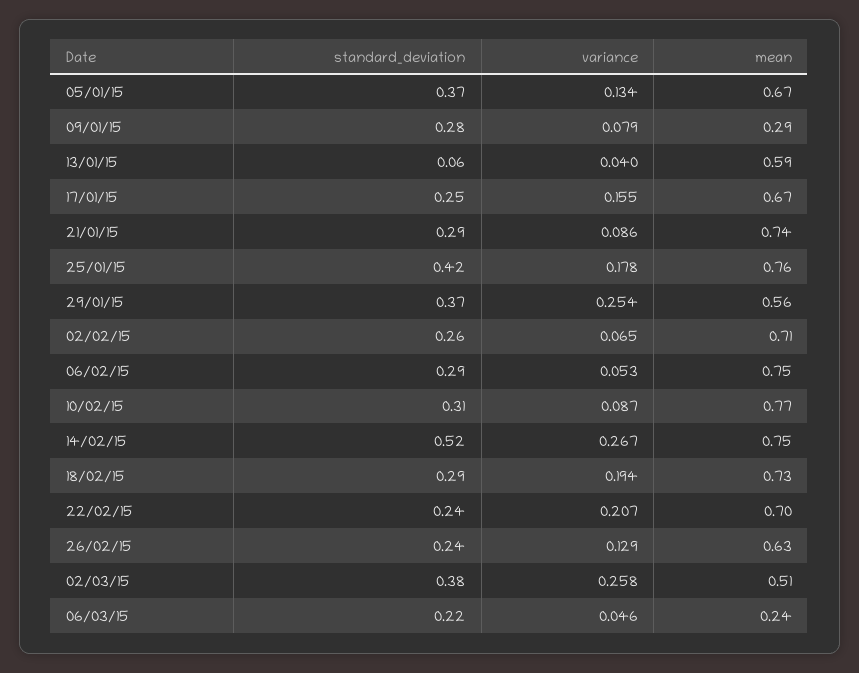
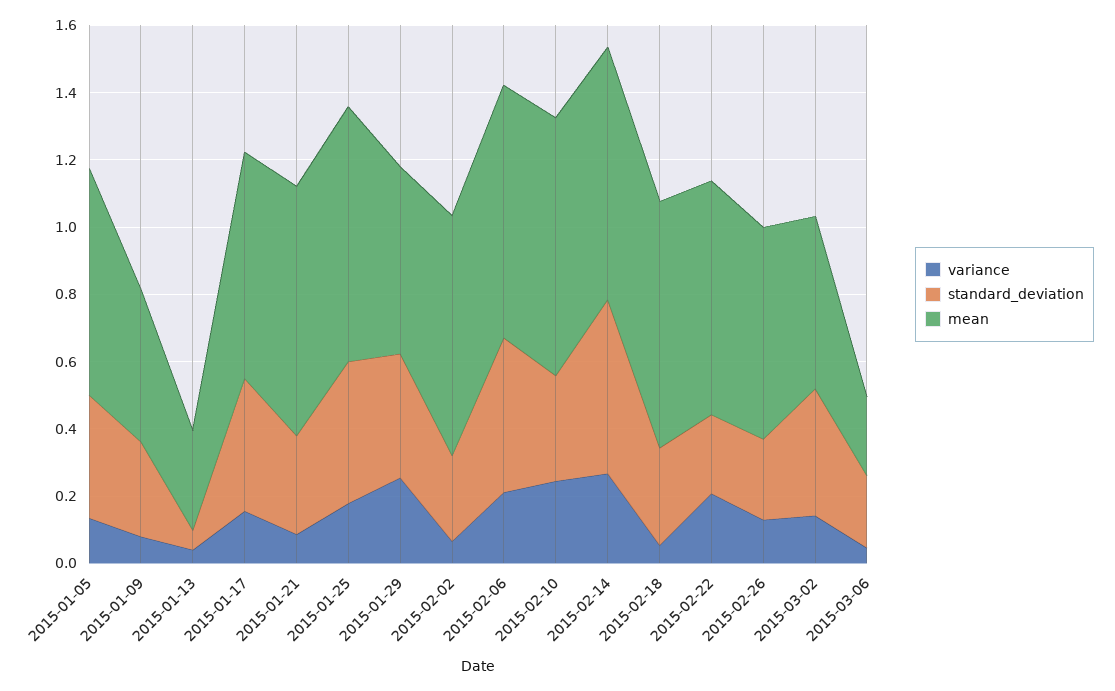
mean, 09/01/15: 0.29 -> 0.45
mean, 13/01/15: 0.59 -> 0.3
standard_deviation, 17/01/15: 0.25 -> 0.4
standard_deviation, 06/02/15: 0.29 -> 0.45
variance, 06/02/15: 0.053 -> 0.2
variance, 10/02/15: 0.087 -> 0.25
variance, 18/02/15: 0.194 -> 0.05
variance, 02/03/15: 0.258 -> 0.15

